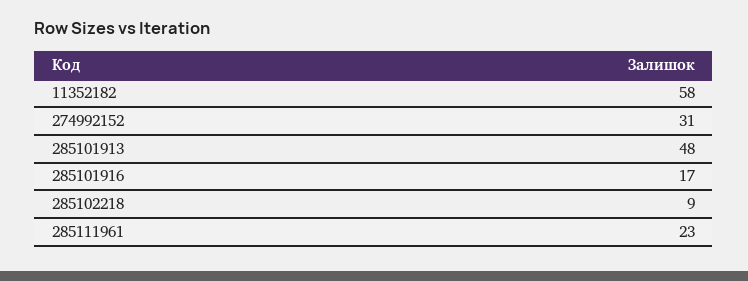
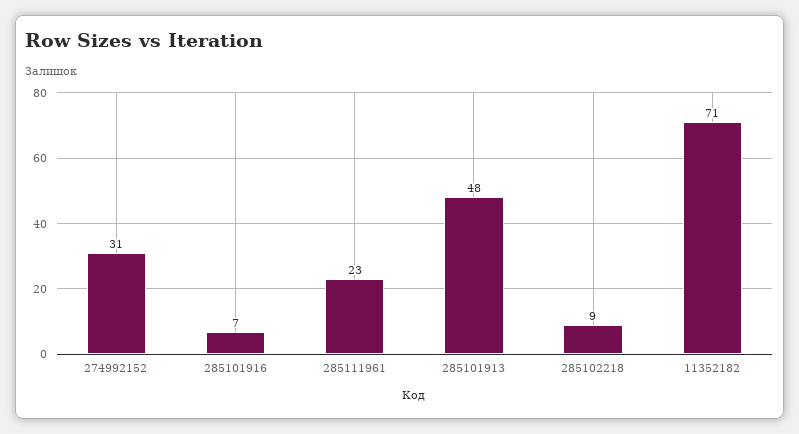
11352182: 58 -> 71
285101916: 17 -> 7

